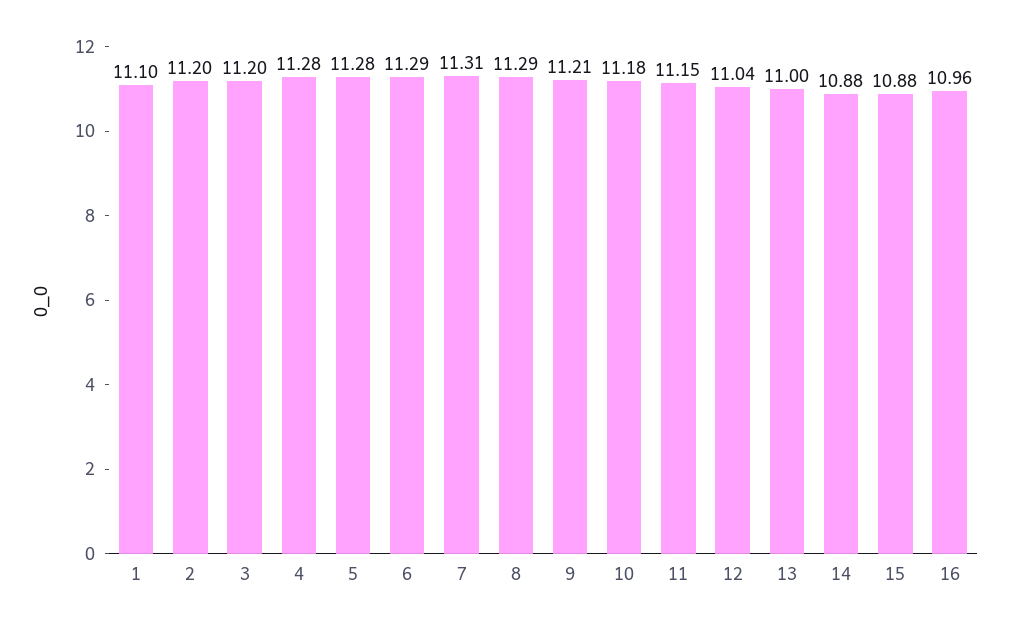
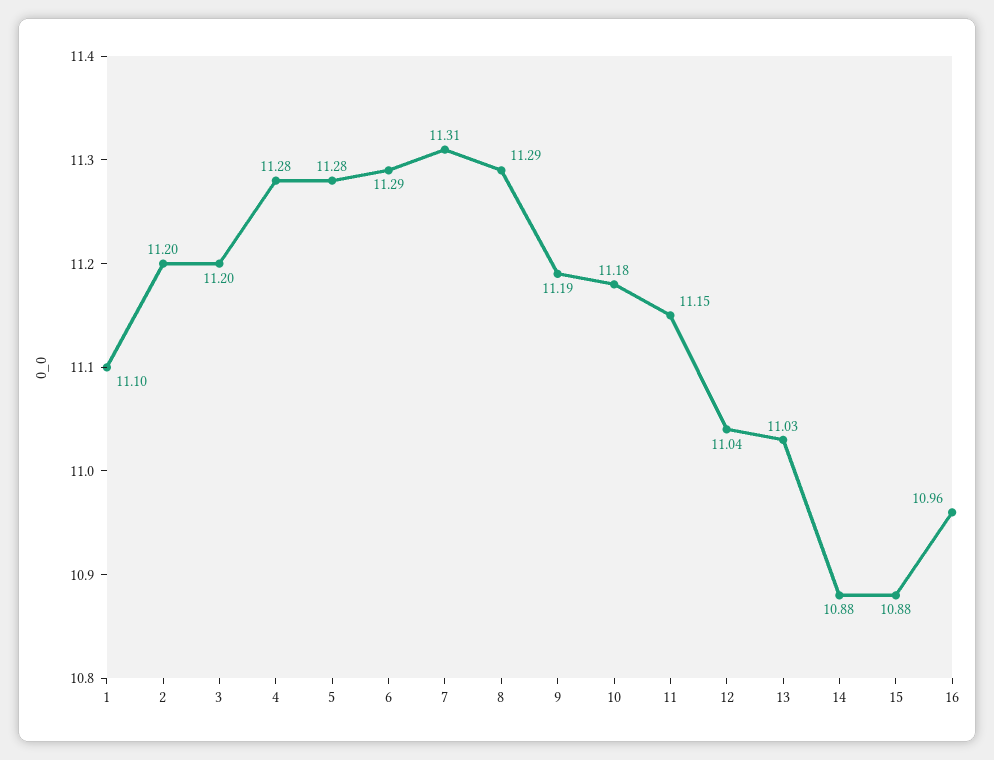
9: 11.21 -> 11.19
13: 11 -> 11.03

